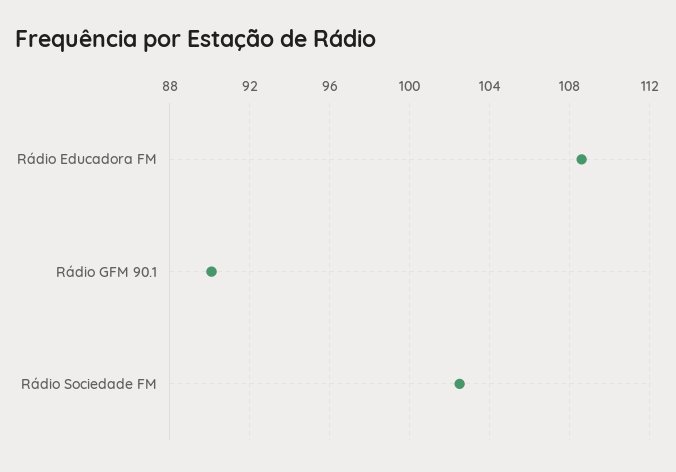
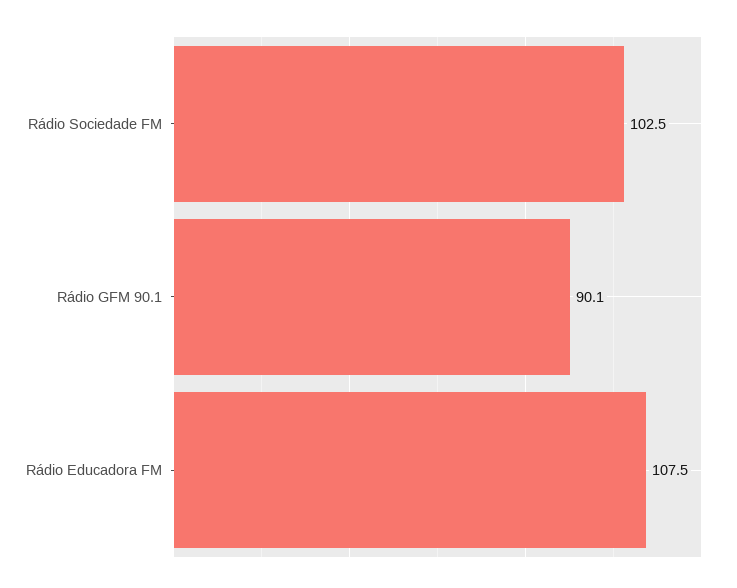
Rádio Educadora FM: 108.5 -> 107.5

